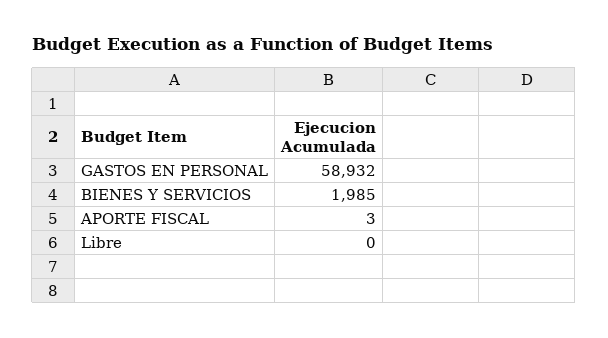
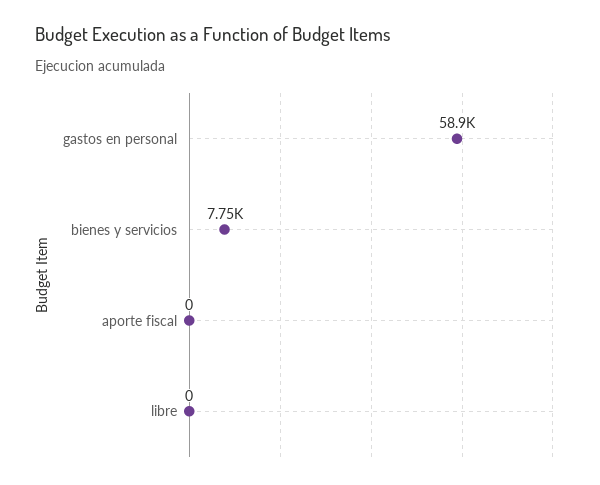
BIENES Y SERVICIOS: 1985 -> 7750
APORTE FISCAL: 3 -> 0

